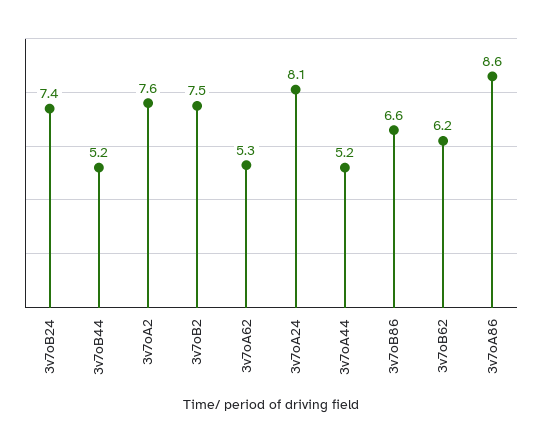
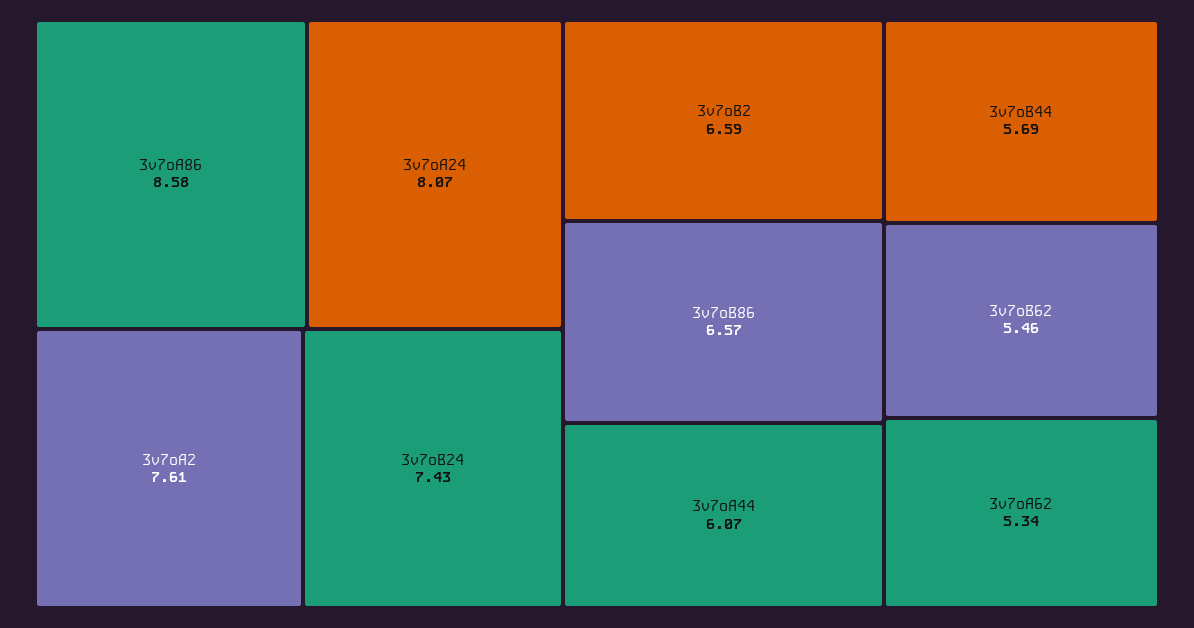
3v7oB44: 5.2 -> 5.69
3v7oB2: 7.5 -> 6.59
3v7oA44: 5.2 -> 6.07
3v7oB62: 6.2 -> 5.46

